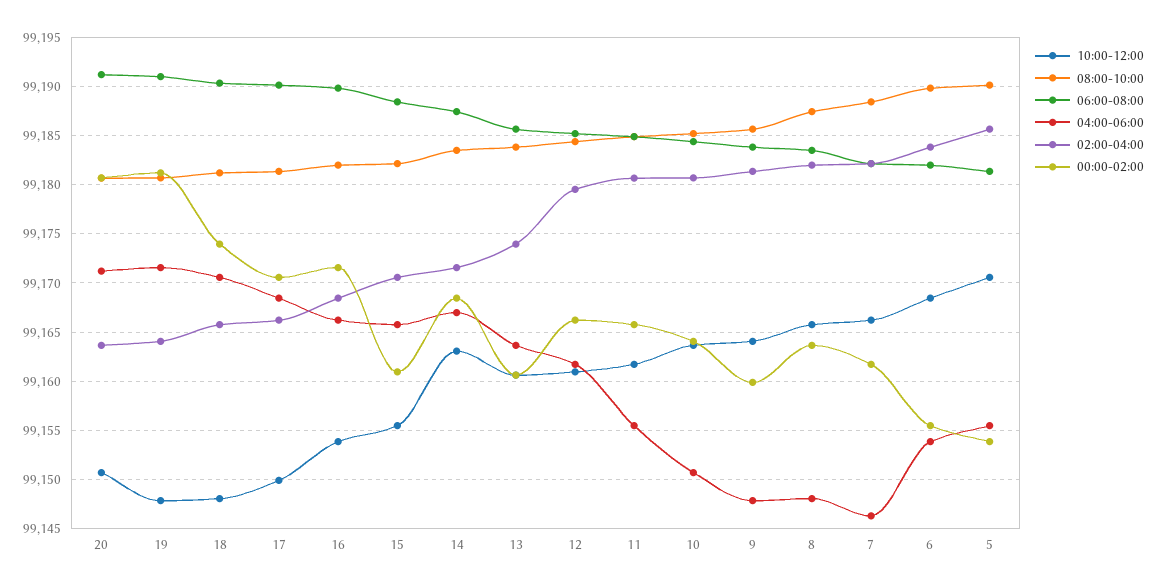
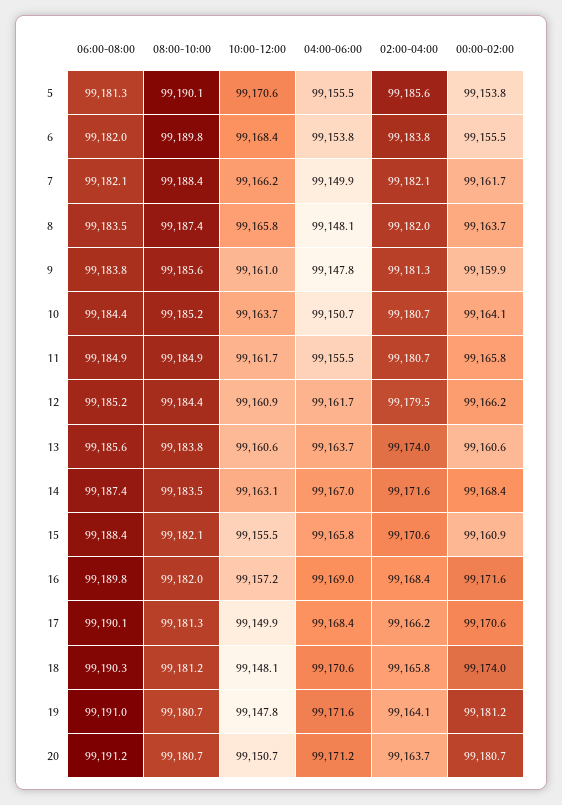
10:00-12:00, 16: 99154 -> 99157.2
04:00-06:00, 16: 99166 -> 99169
10:00-12:00, 9: 99164 -> 99161
04:00-06:00, 7: 99146 -> 99149.9

